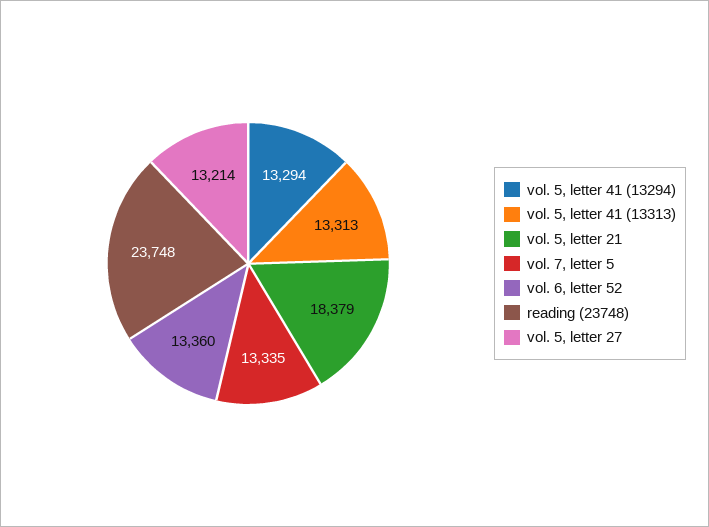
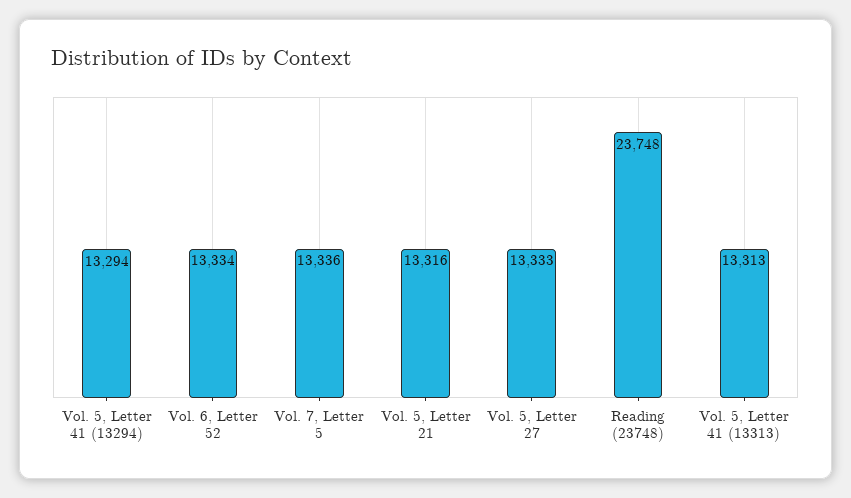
vol. 5, letter 21: 18379 -> 13316
vol. 7, letter 5: 13335 -> 13336
vol. 6, letter 52: 13360 -> 13334
vol. 5, letter 27: 13214 -> 13333

